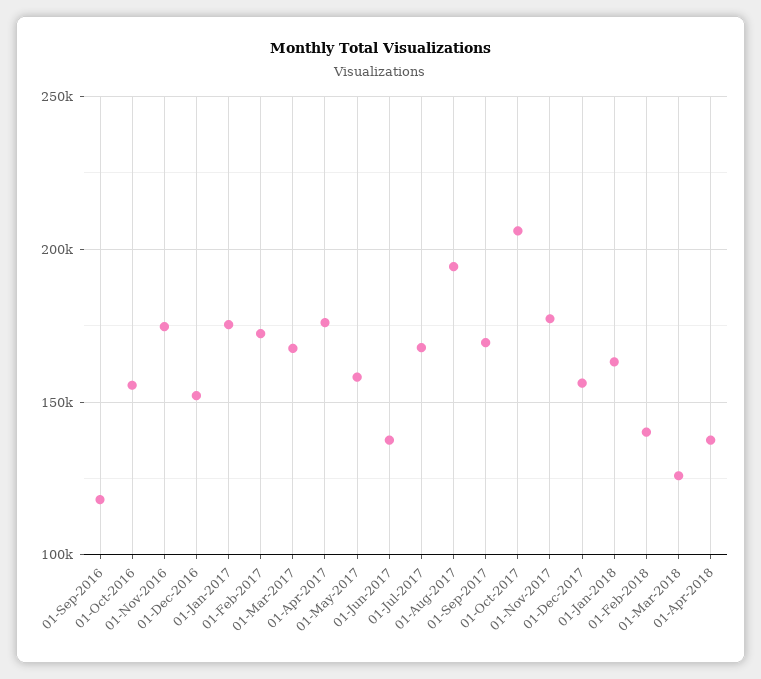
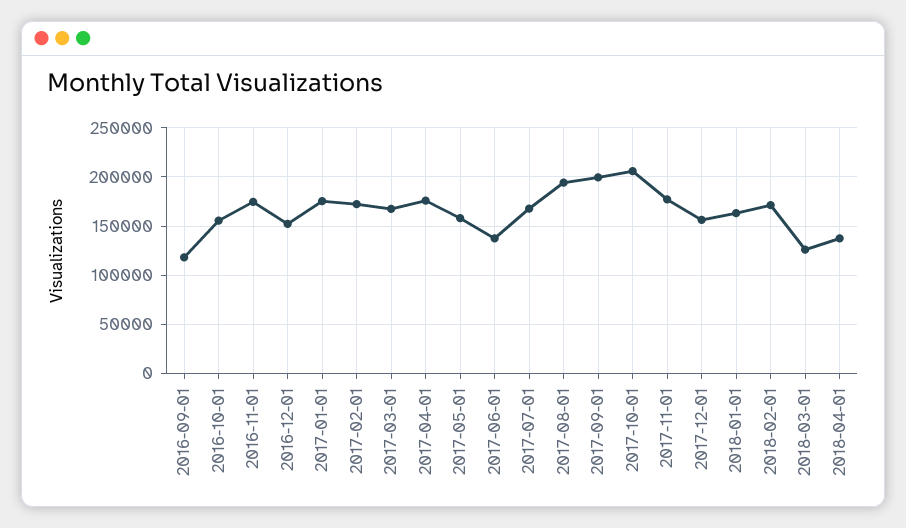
01-Sep-2017: 170000 -> 200000
01-Feb-2018: 140000 -> 170000

